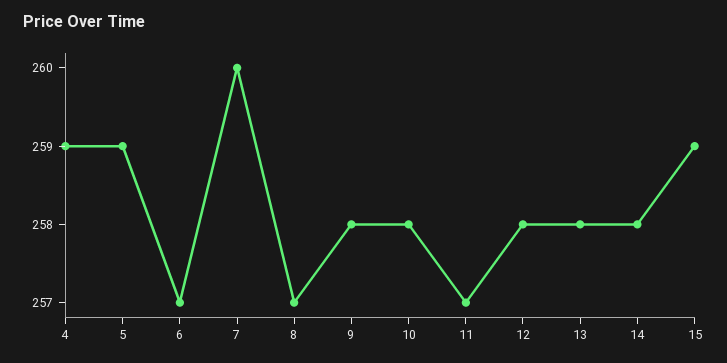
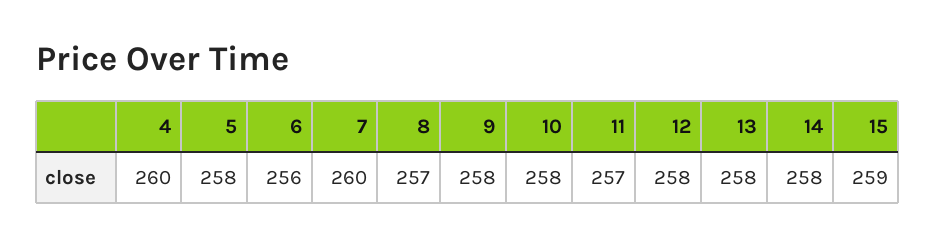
4: 259 -> 260
5: 259 -> 258
6: 257 -> 256

